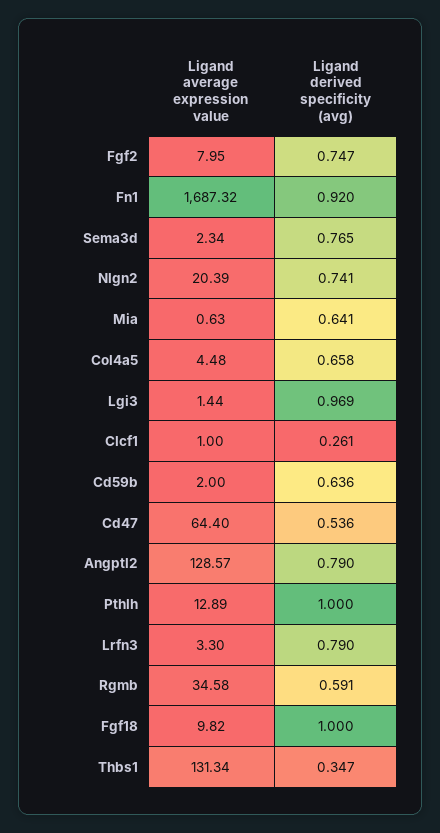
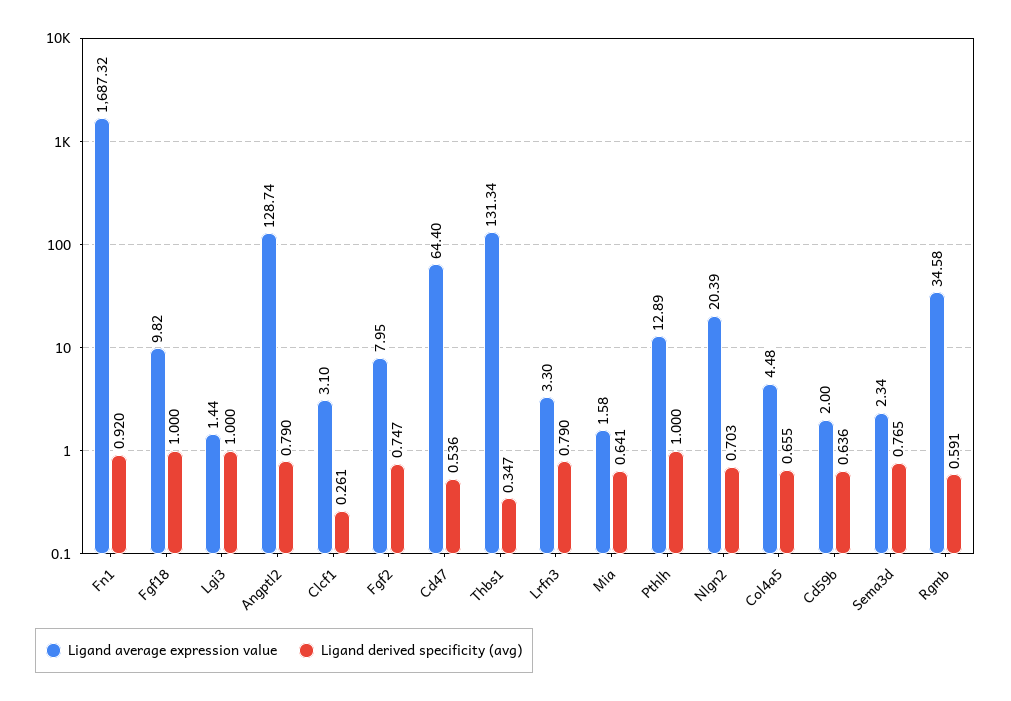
Ligand derived specificity (avg), Nlgn2: 0.741 -> 0.703
Ligand average expression value, Mia: 0.63 -> 1.58
Ligand derived specificity (avg), Col4a5: 0.658 -> 0.655
Ligand derived specificity (avg), Lgi3: 0.969 -> 1
Ligand average expression value, Clcf1: 1 -> 3.1
Ligand average expression value, Angptl2: 128.57 -> 128.74

